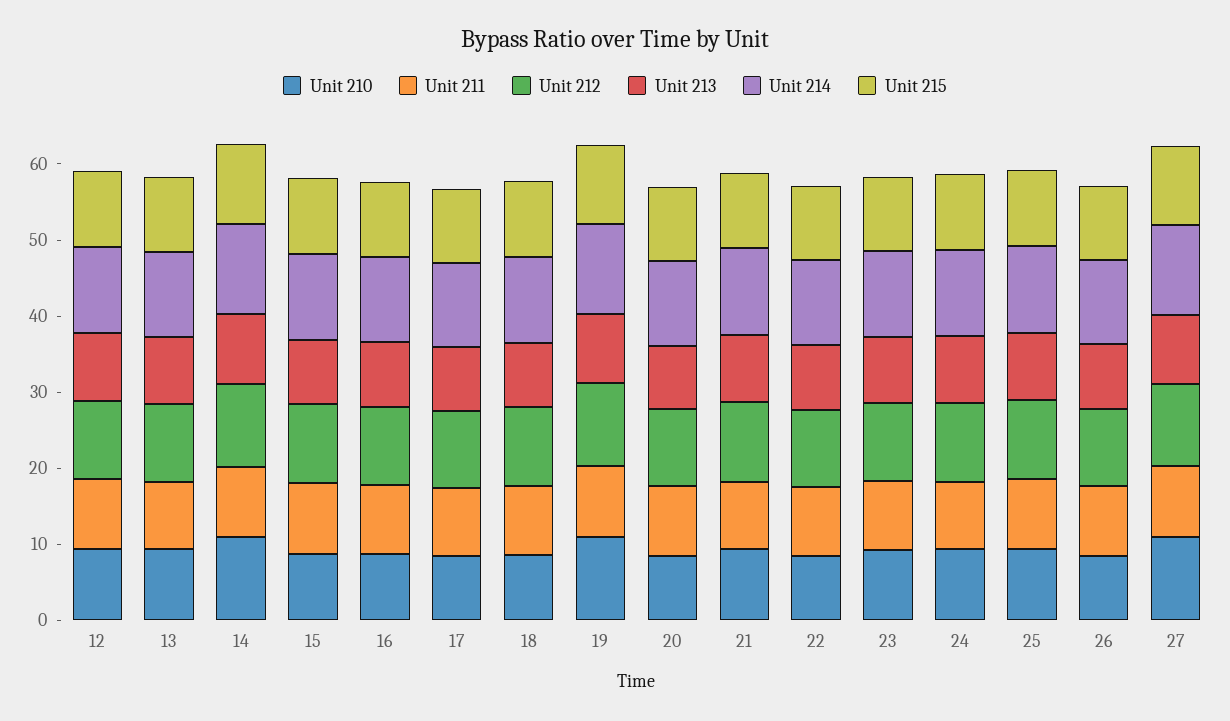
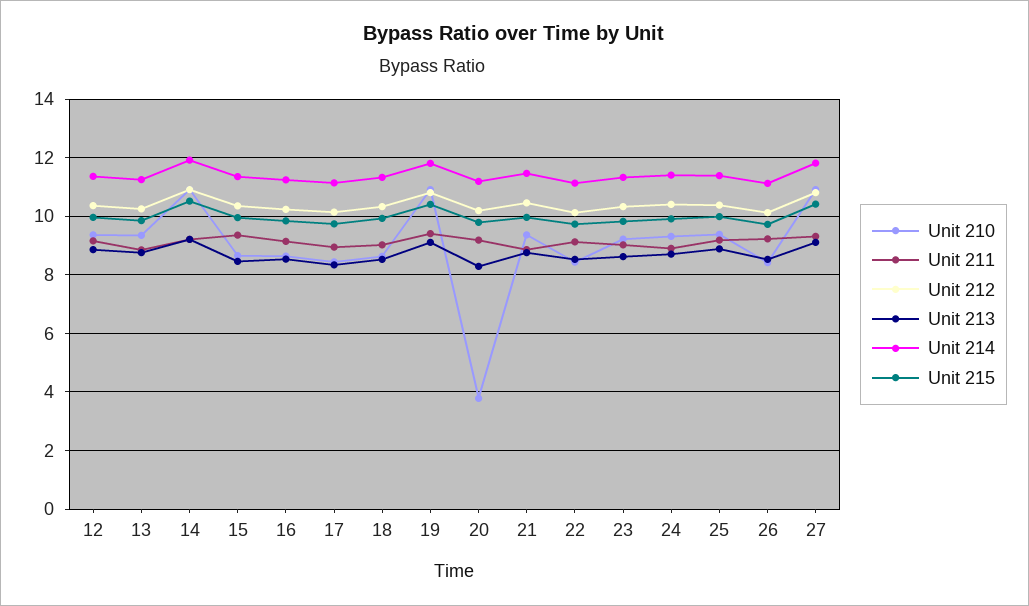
Unit 210, 20: 8 -> 3.75

